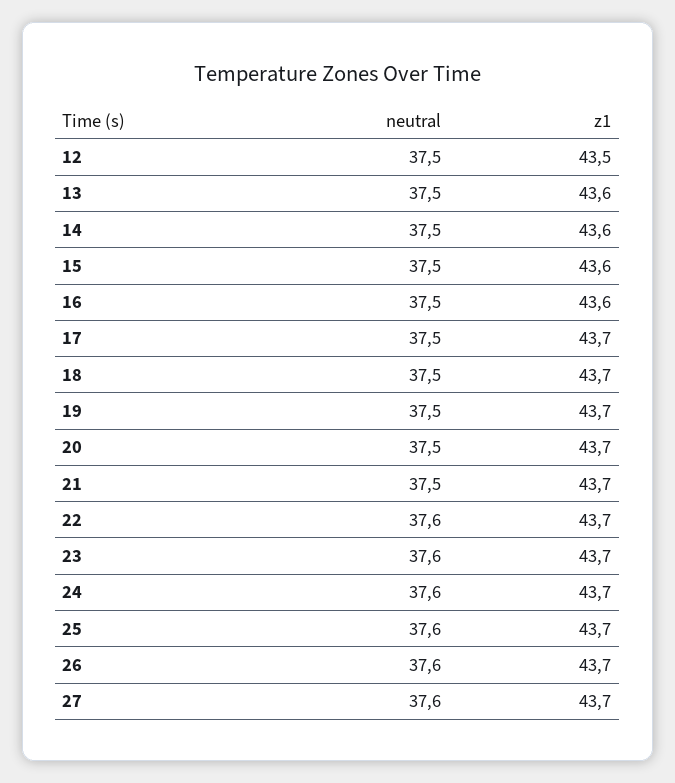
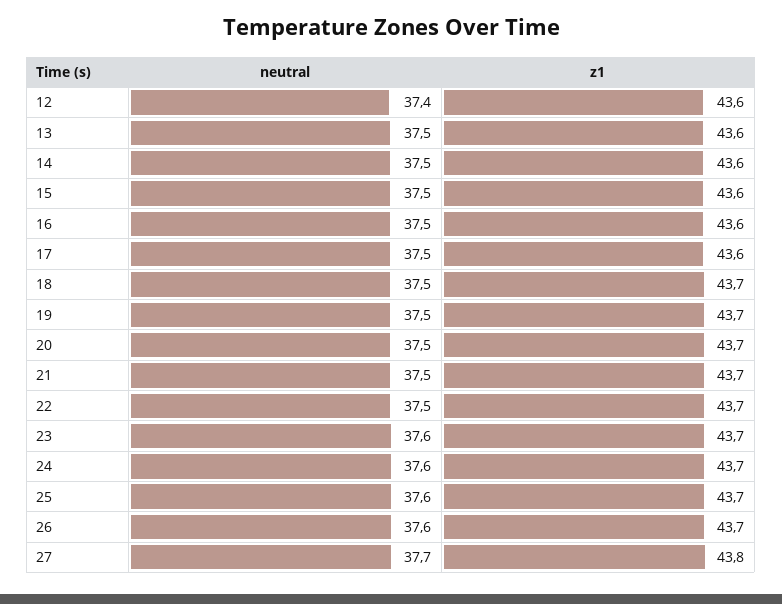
neutral, 12: 37.5 -> 37.4
z1, 12: 43.5 -> 43.6
z1, 17: 43.7 -> 43.6
neutral, 22: 37.6 -> 37.5
neutral, 27: 37.6 -> 37.7
z1, 27: 43.7 -> 43.8

